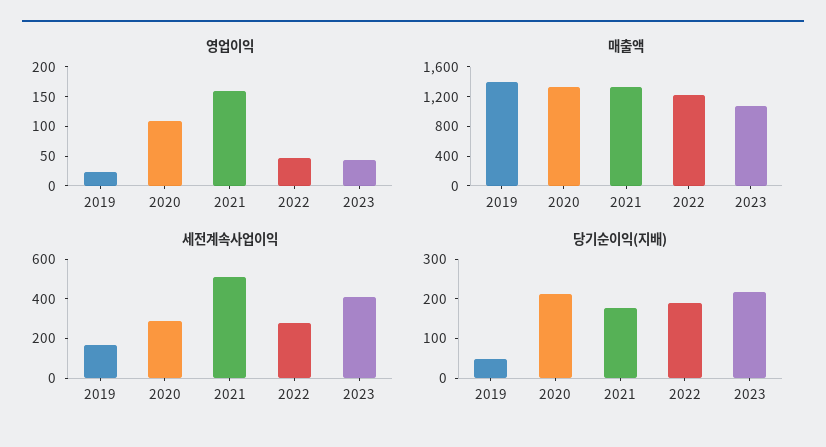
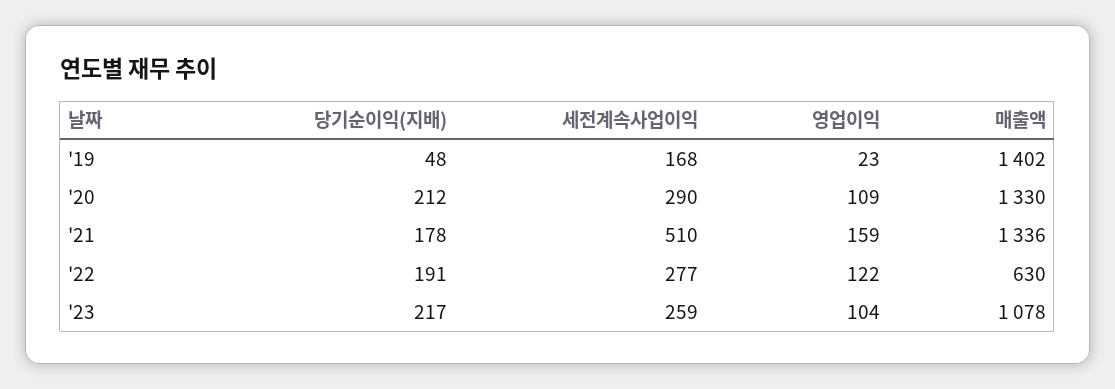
영업이익, 2022: 50 -> 122
영업이익, 2023: 50 -> 104
매출액, 2022: 1200 -> 630
세전계속사업이익, 2023: 400 -> 259

